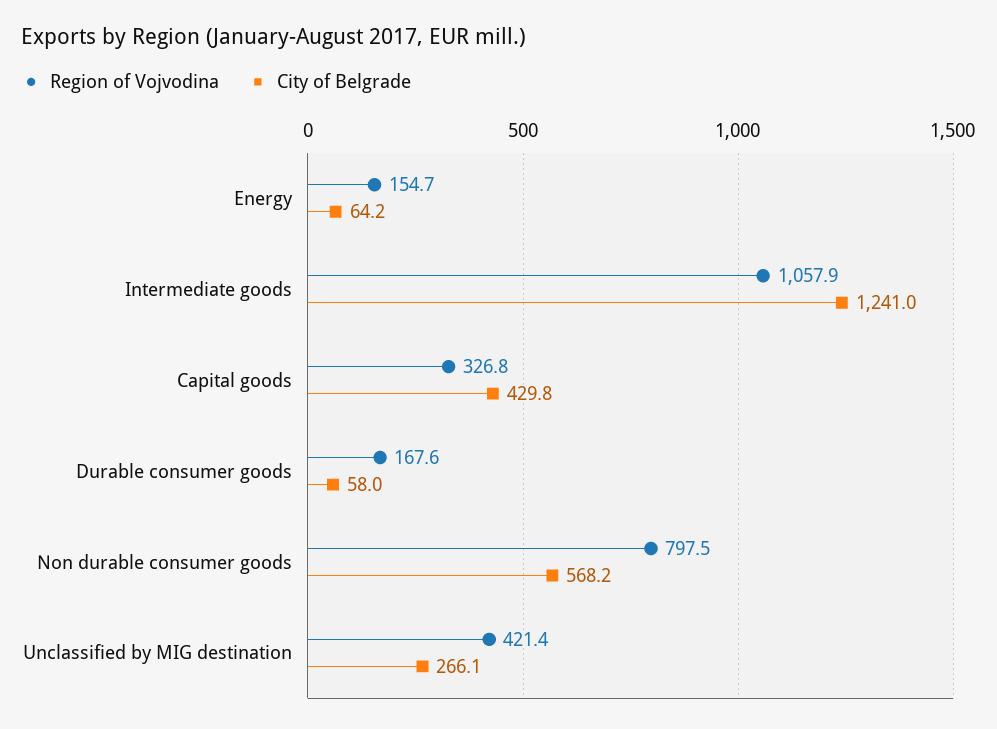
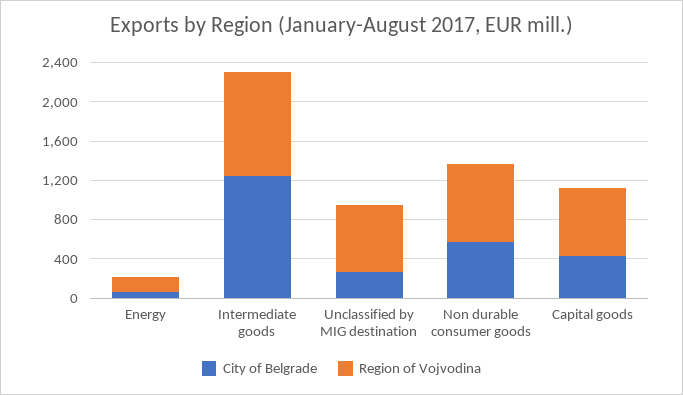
Region of Vojvodina, Capital goods: 326.8 -> 700
Region of Vojvodina, Durable consumer goods: 167.6 -> none
City of Belgrade, Durable consumer goods: 58 -> none
Region of Vojvodina, Unclassified by MIG destination: 421.4 -> 700

